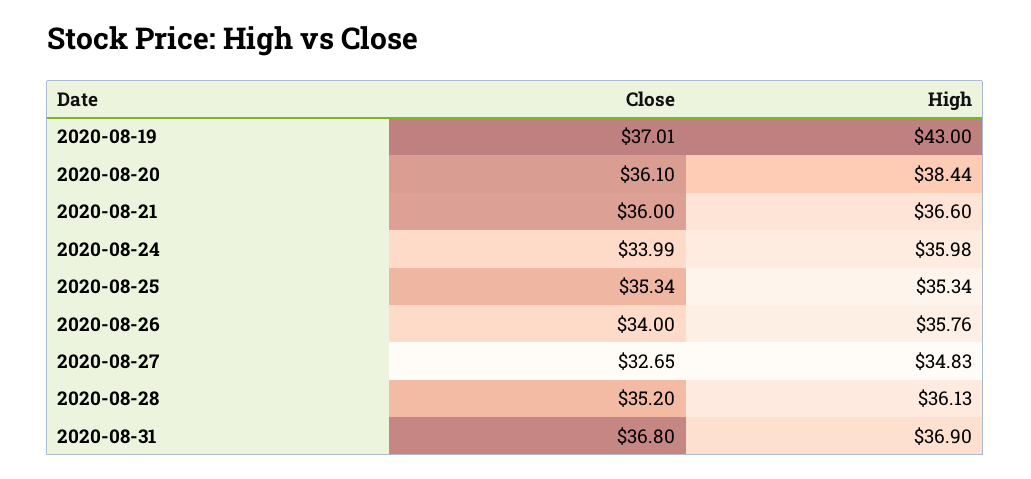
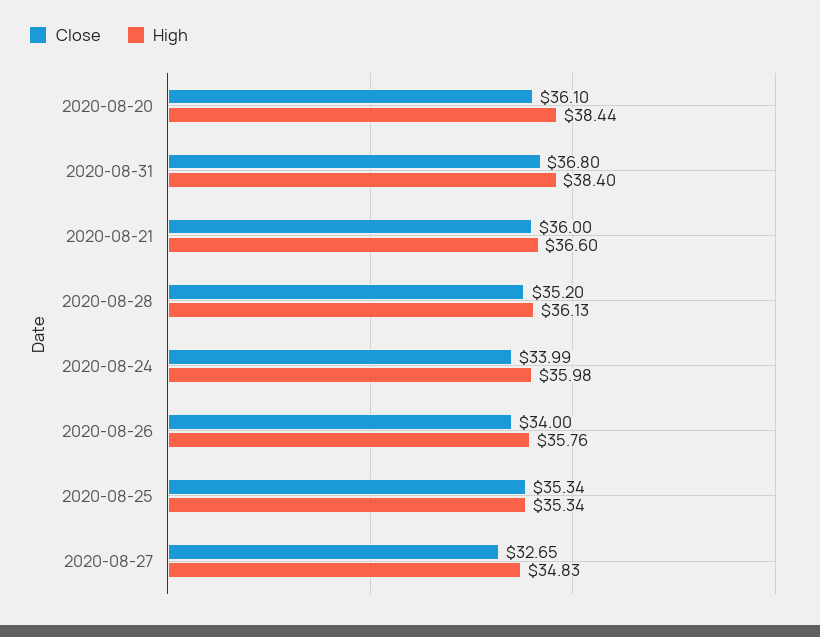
Close, 2020-08-19: 37.01 -> none
High, 2020-08-19: 43 -> none
High, 2020-08-31: 36.9 -> 38.4

